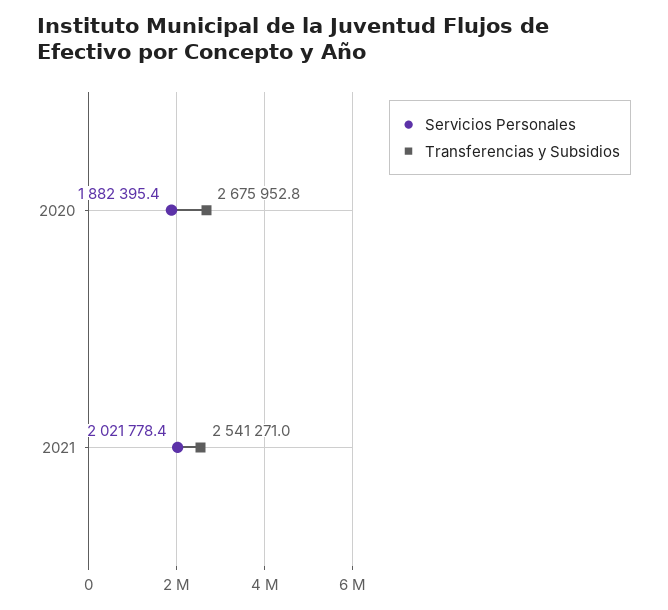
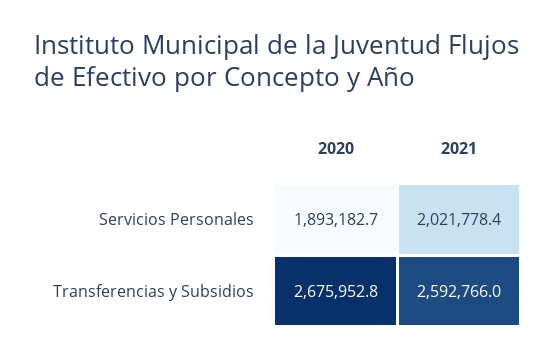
Servicios Personales, 2020: 1882395.4 -> 1893182.7
Transferencias y Subsidios, 2021: 2541271 -> 2592766

